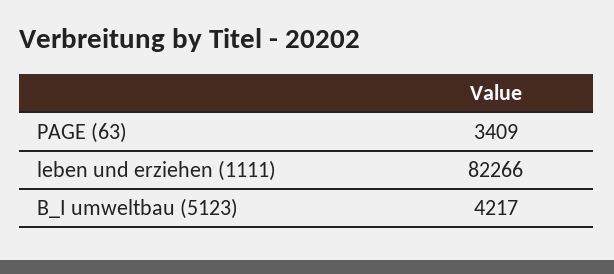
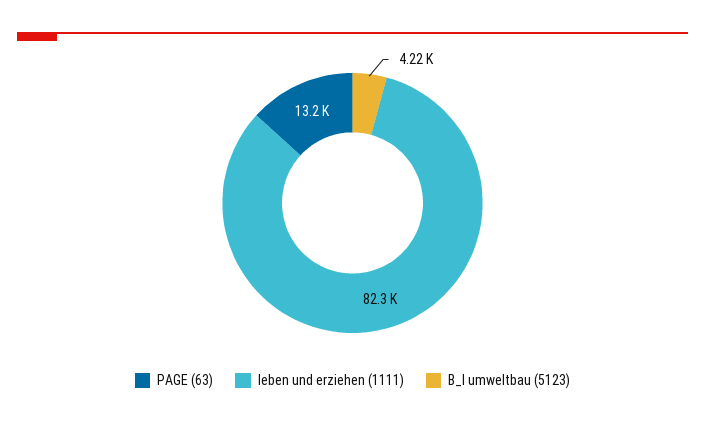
PAGE (63): 3409 -> 13200

